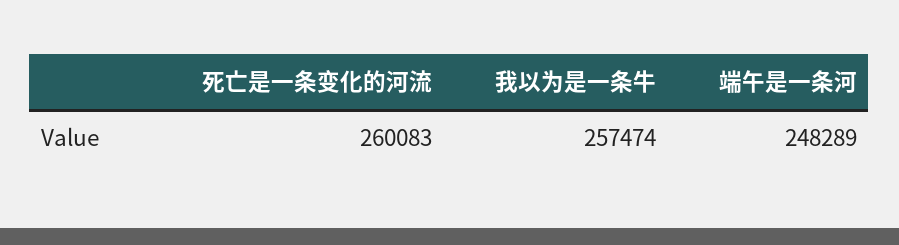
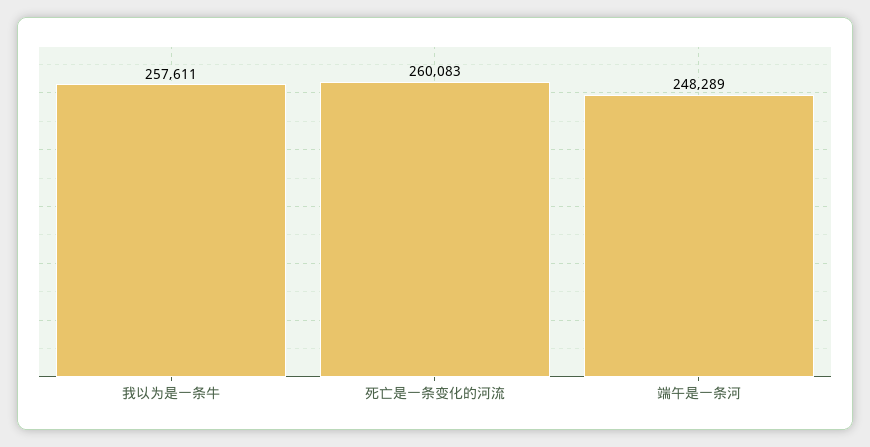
我以为是一条牛: 257474 -> 257611

